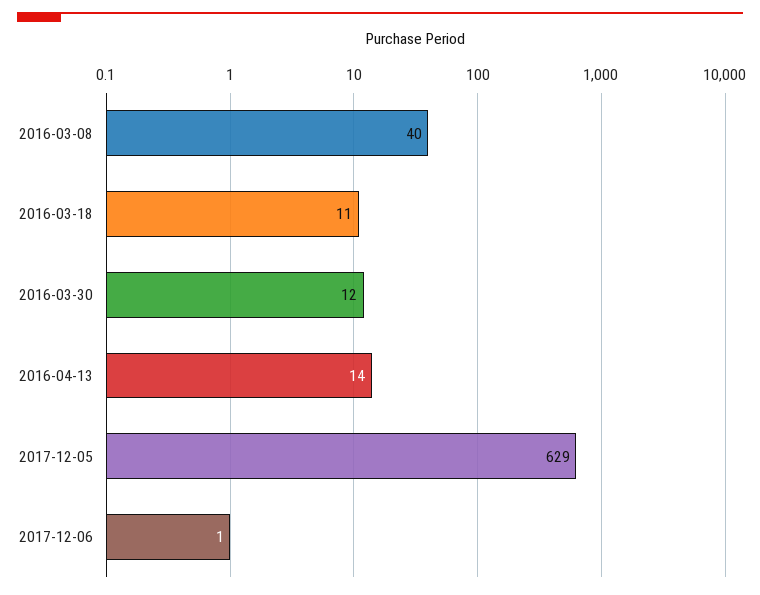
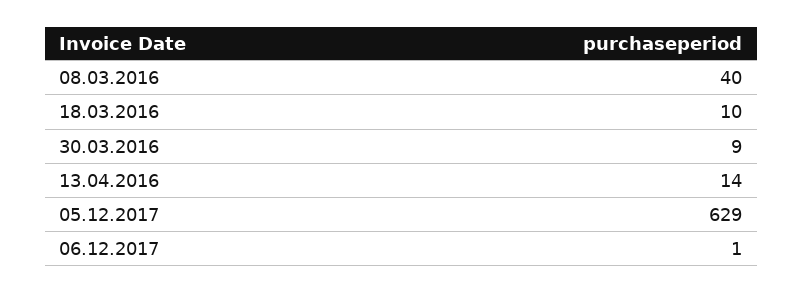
2016-03-18: 11 -> 10
2016-03-30: 12 -> 9

